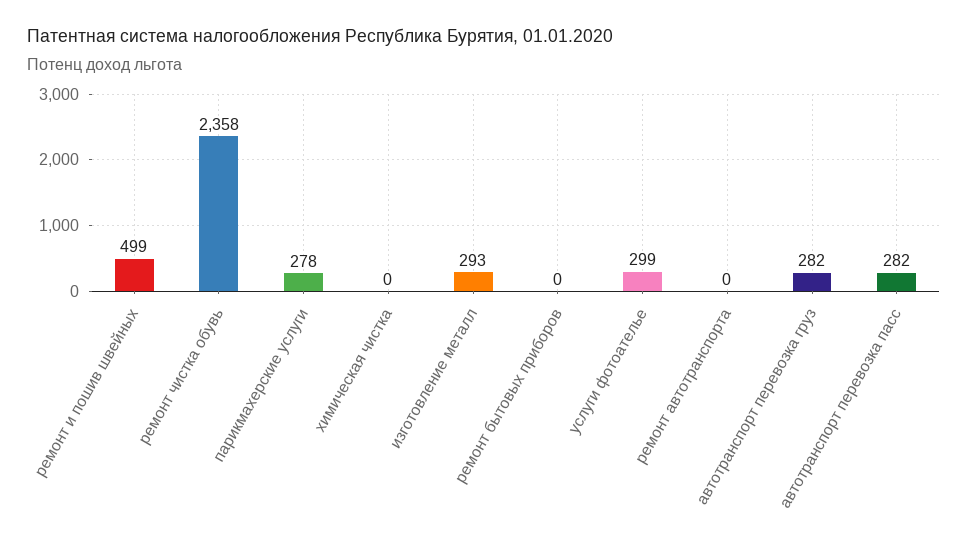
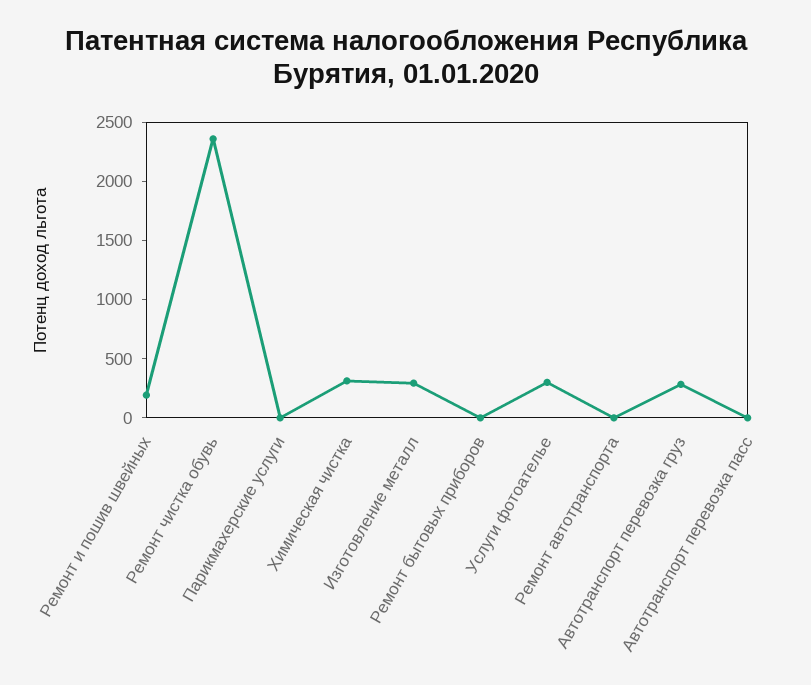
ремонт и пошив швейных: 499 -> 200
парикмахерские услуги: 278 -> 0
химическая чистка: 0 -> 300
автотранспорт перевозка пасс: 282 -> 0

